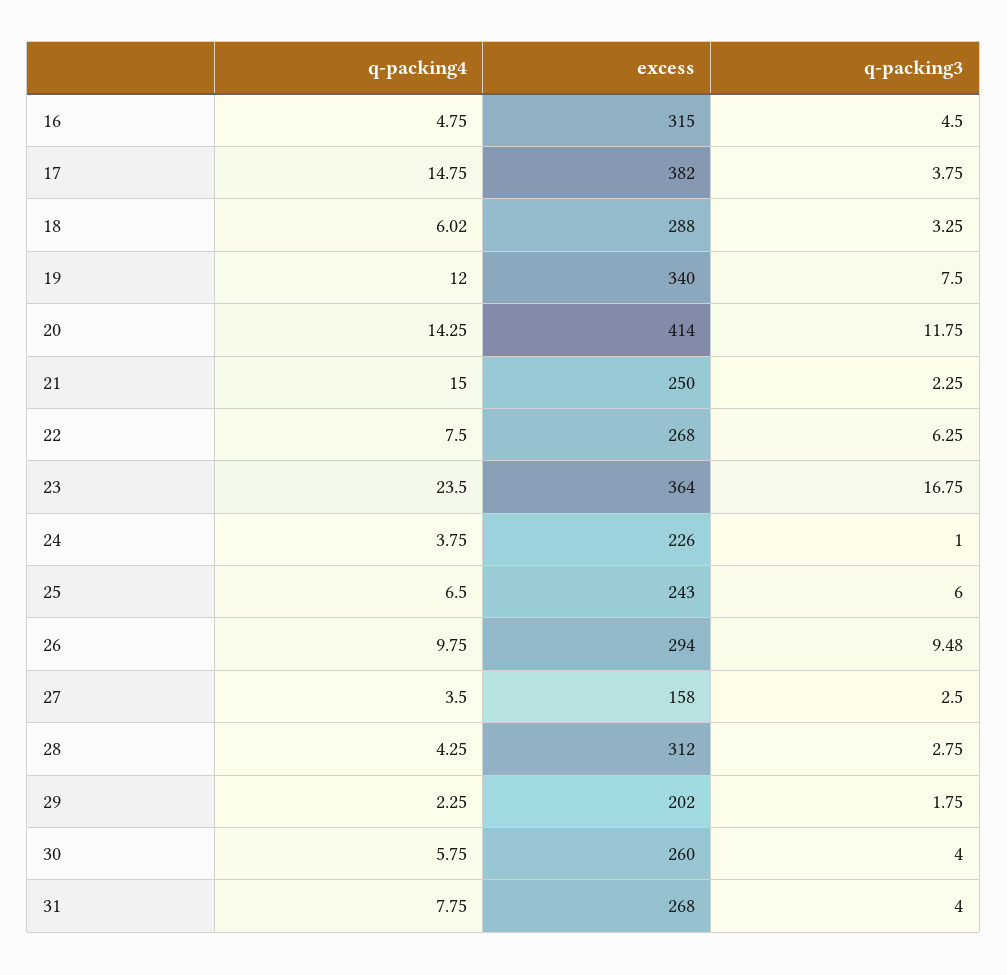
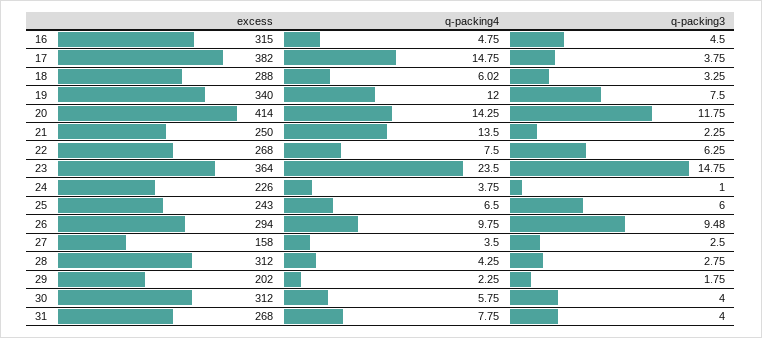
q-packing4, 21: 15 -> 13.5
q-packing3, 23: 16.75 -> 14.75
excess, 30: 260 -> 312

